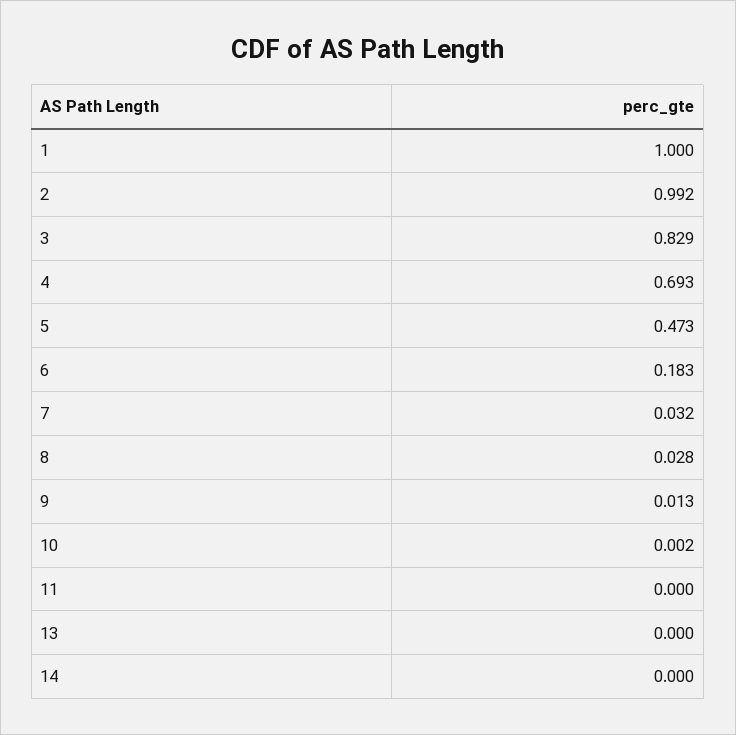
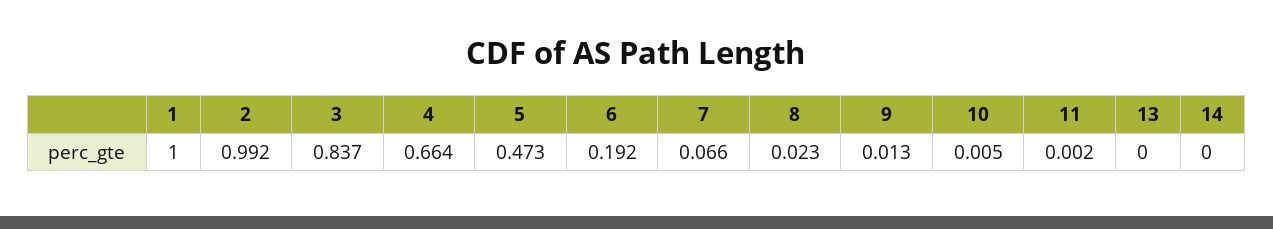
3: 0.829 -> 0.837
4: 0.693 -> 0.664
6: 0.183 -> 0.192
7: 0.032 -> 0.066
8: 0.028 -> 0.023
10: 0.002 -> 0.005
11: 0 -> 0.002

